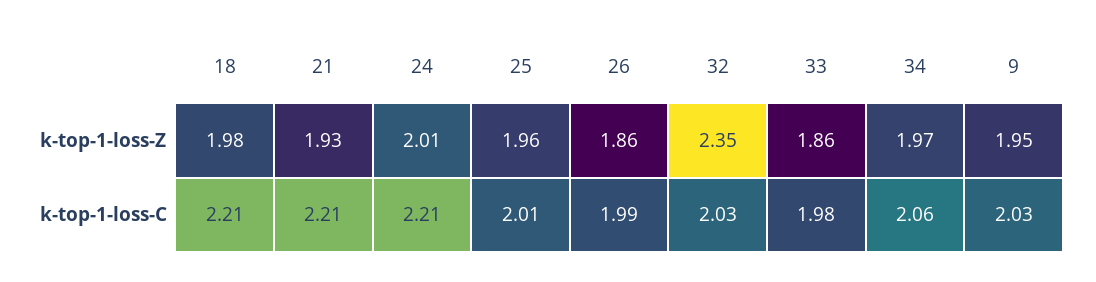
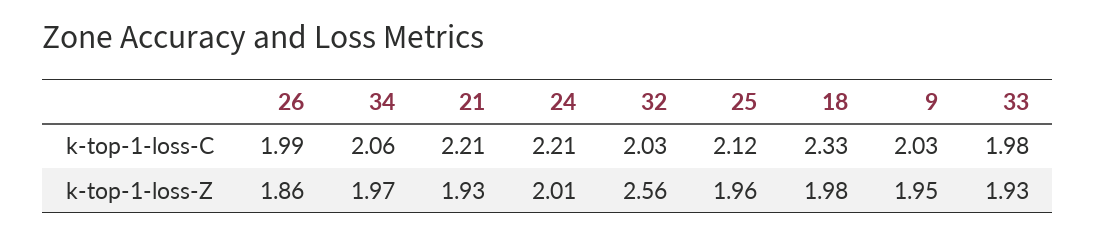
32, k-top-1-loss-Z: 2.35 -> 2.56
33, k-top-1-loss-Z: 1.86 -> 1.93
18, k-top-1-loss-C: 2.21 -> 2.33
25, k-top-1-loss-C: 2.01 -> 2.12

